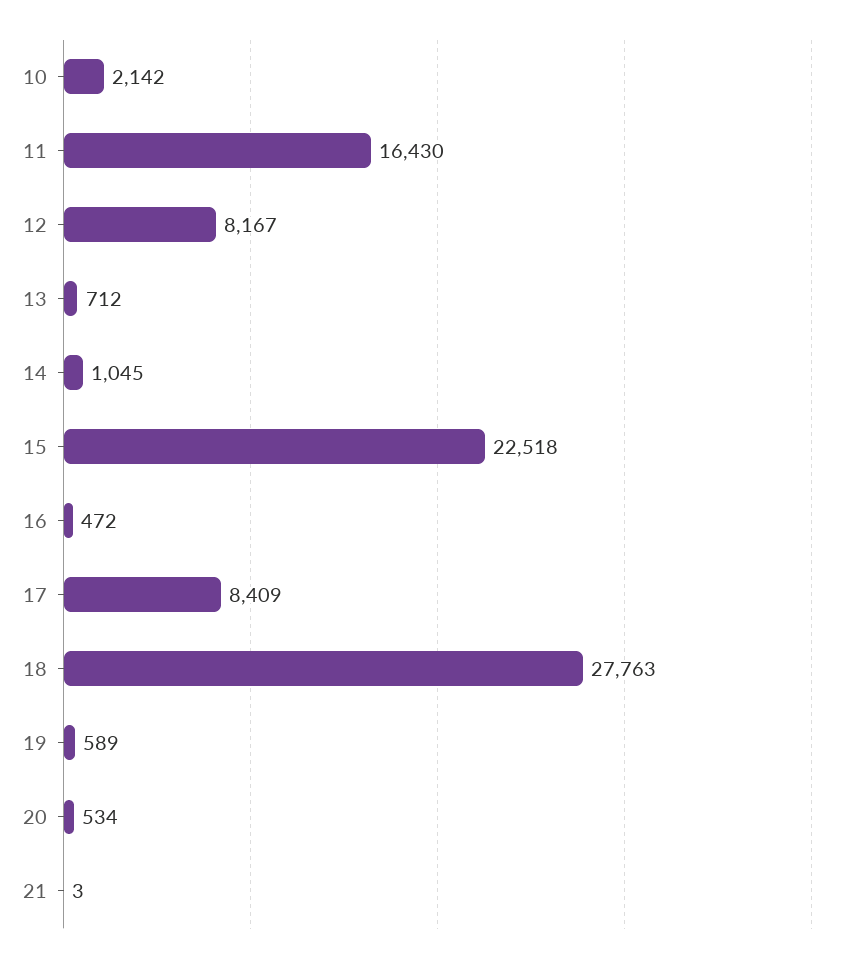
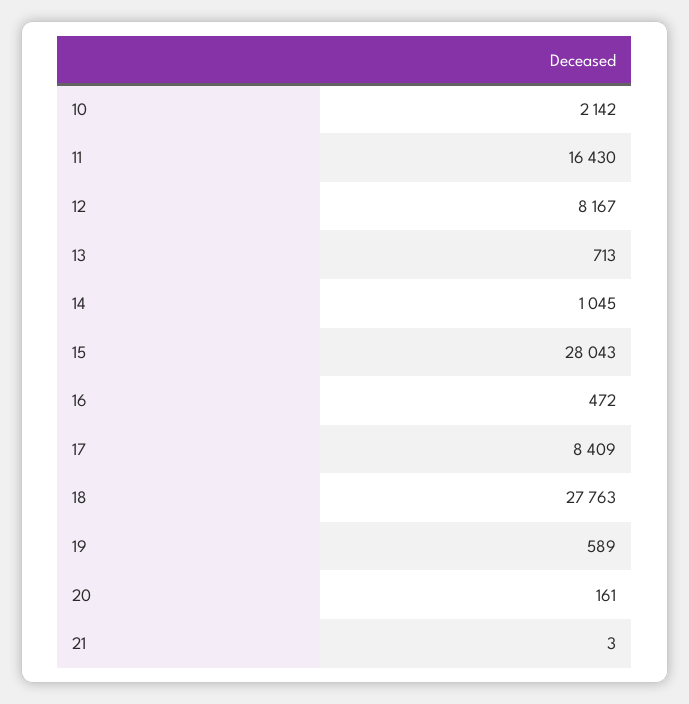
13: 712 -> 713
15: 22518 -> 28043
20: 534 -> 161

